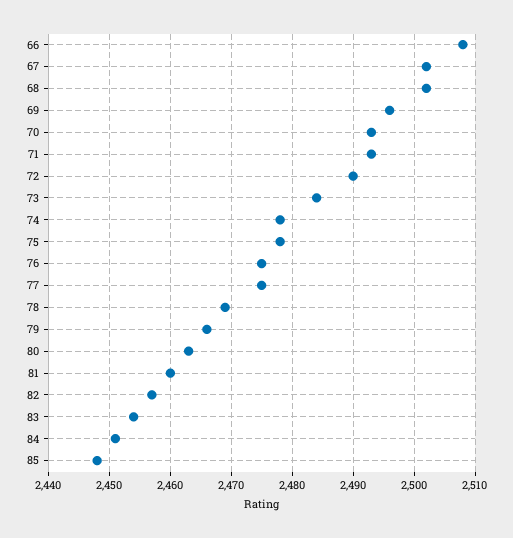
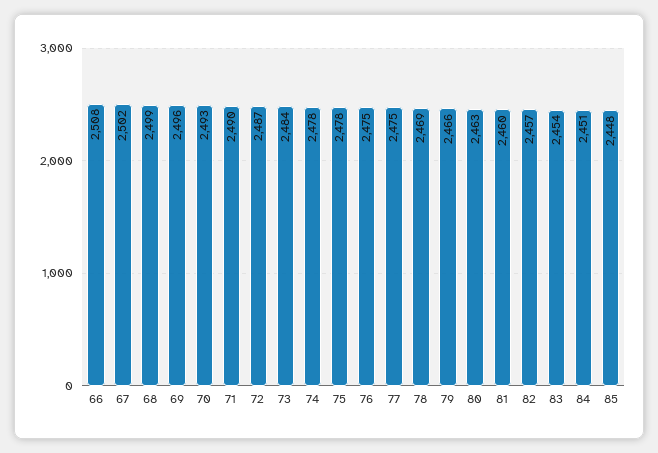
68: 2502 -> 2499
71: 2493 -> 2490
72: 2490 -> 2487

